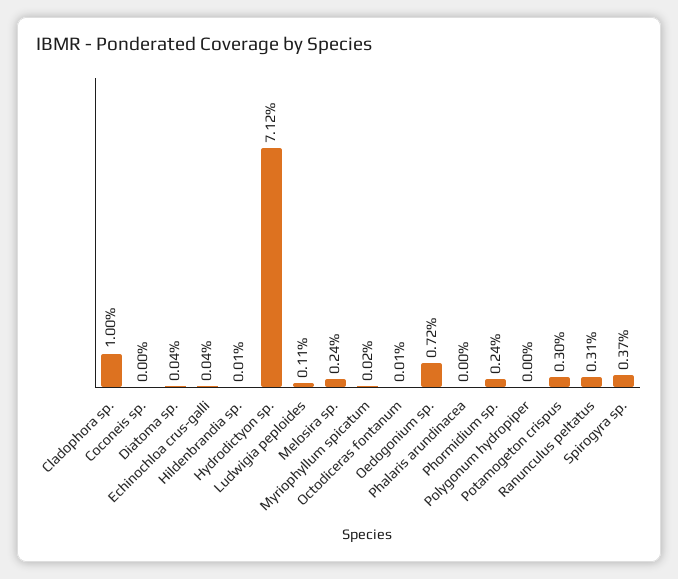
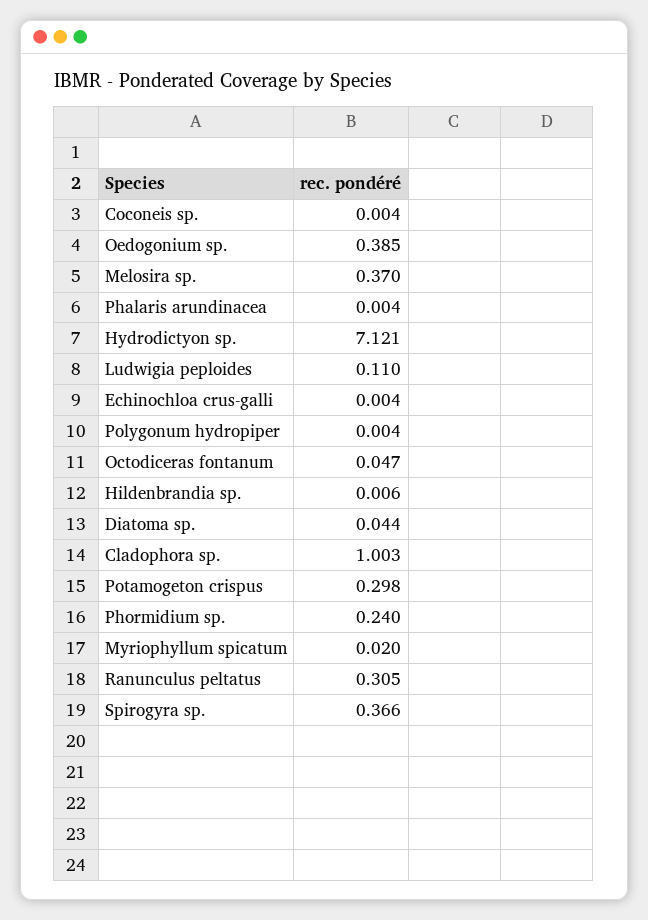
Echinochloa crus-galli: 0.04 -> 0.004
Melosira sp.: 0.24 -> 0.37
Octodiceras fontanum: 0.01 -> 0.047
Oedogonium sp.: 0.72 -> 0.385

